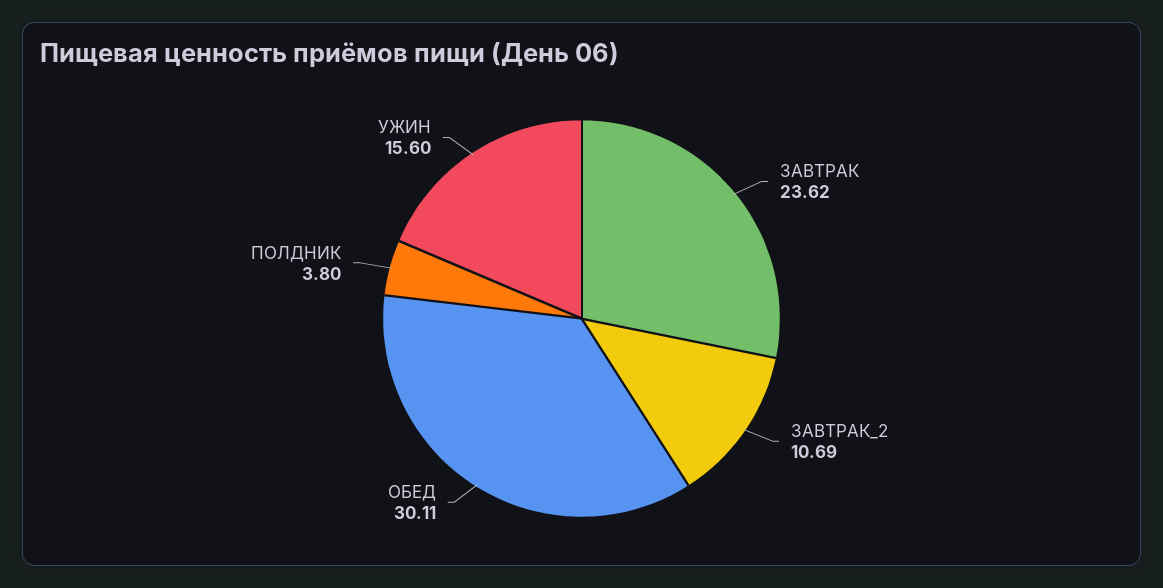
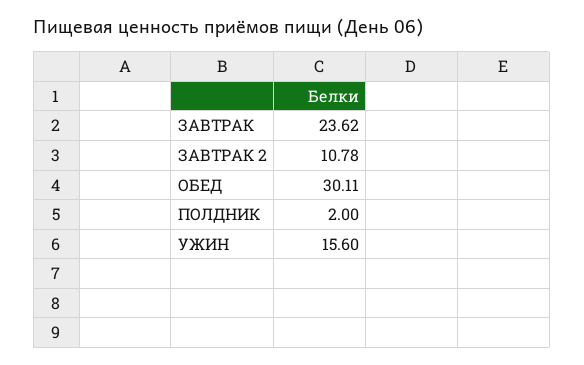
ЗАВТРАК_2: 10.69 -> 10.78
ПОЛДНИК: 3.8 -> 2

